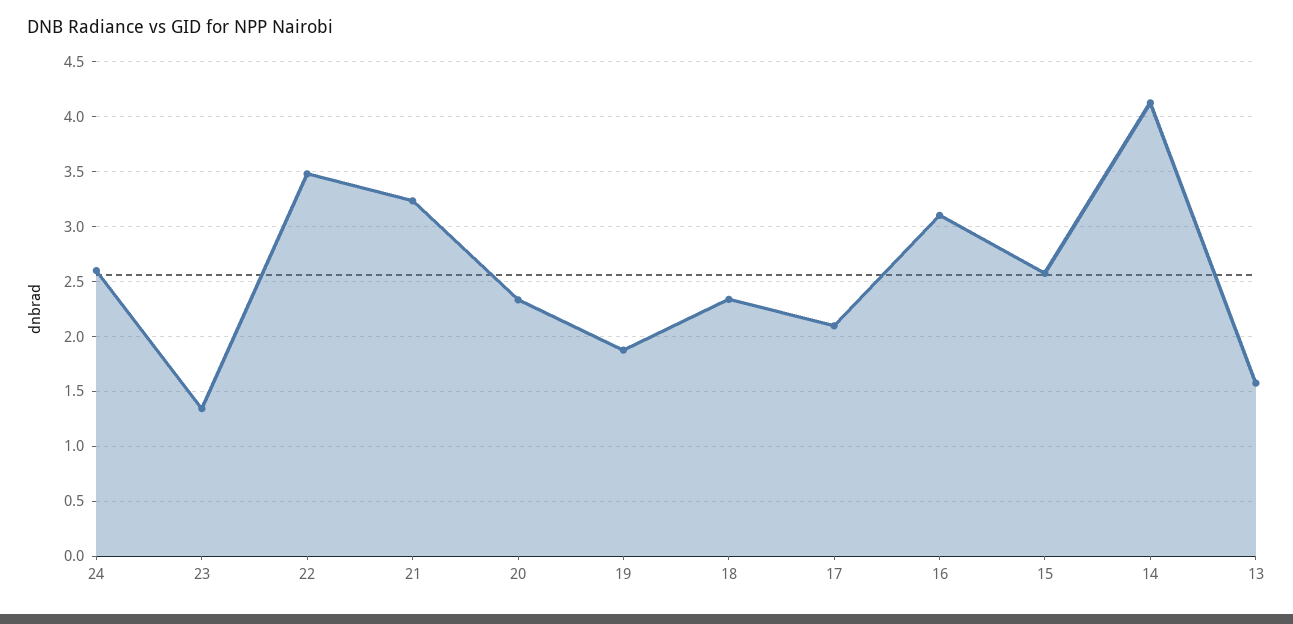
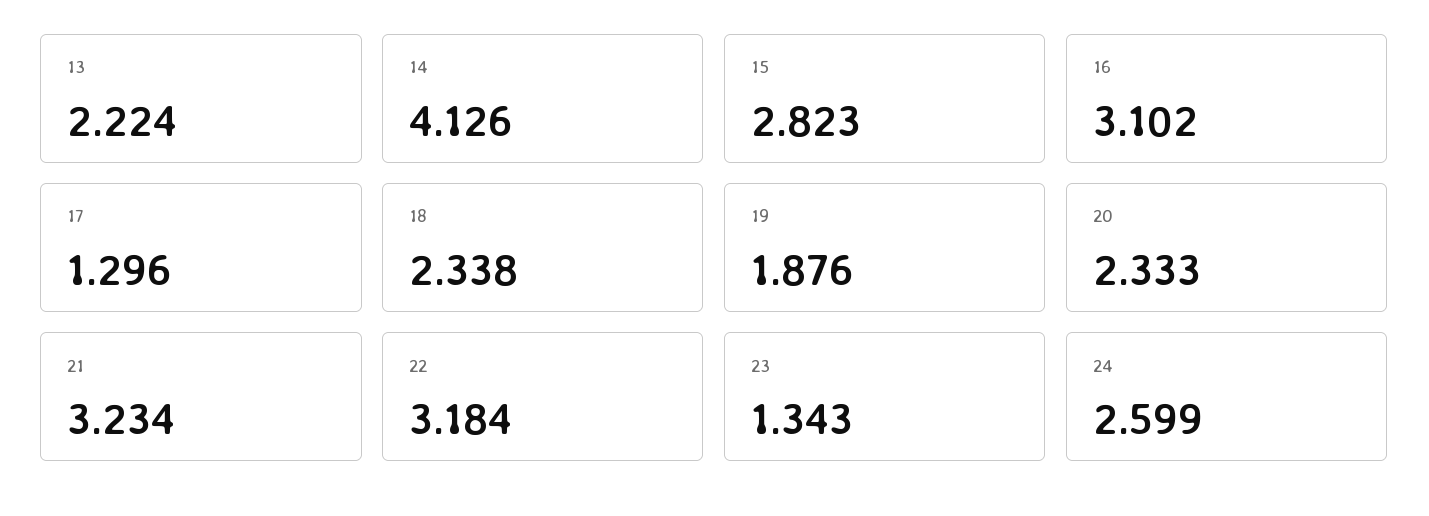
22: 3.5 -> 3.184
17: 2.1 -> 1.296
15: 2.6 -> 2.823
13: 1.6 -> 2.224

